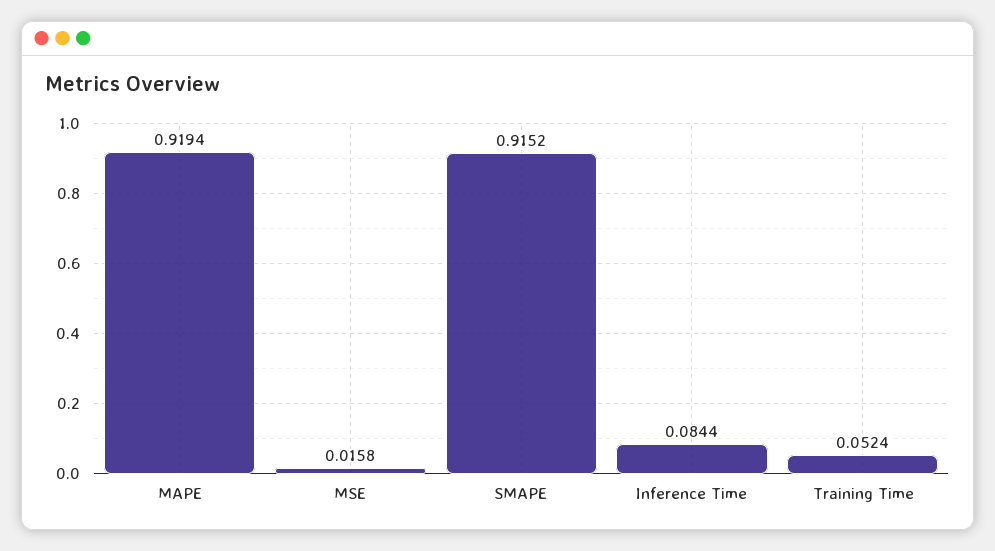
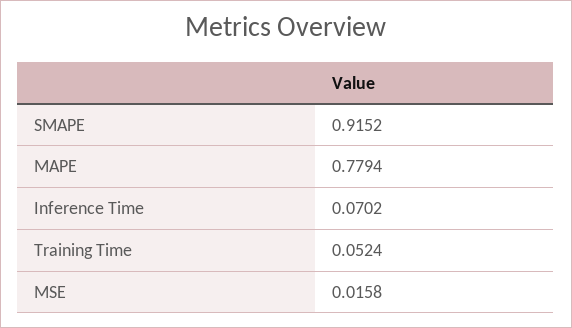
MAPE: 0.9194 -> 0.7794
Inference Time: 0.0844 -> 0.0702

